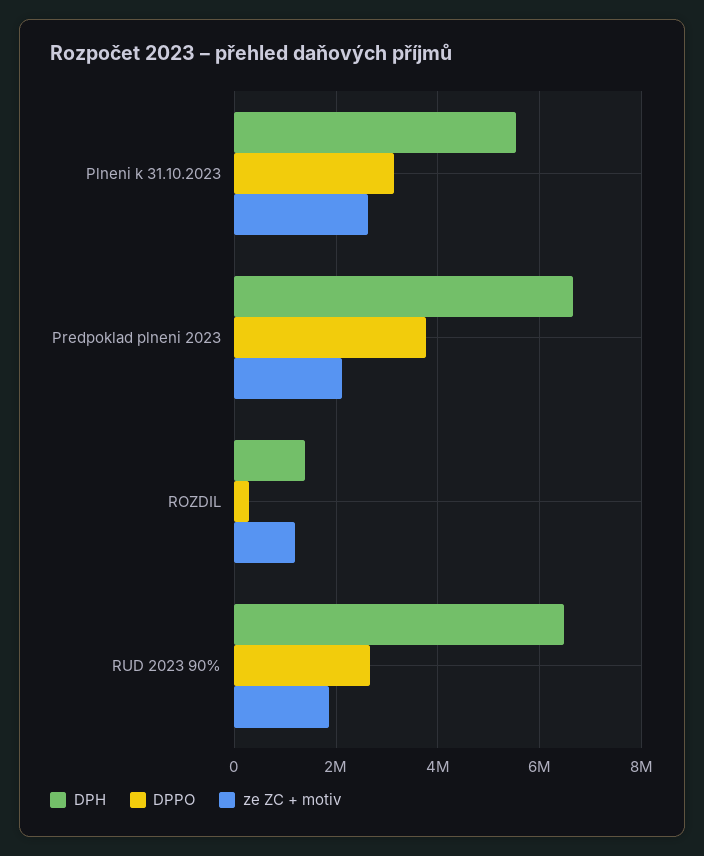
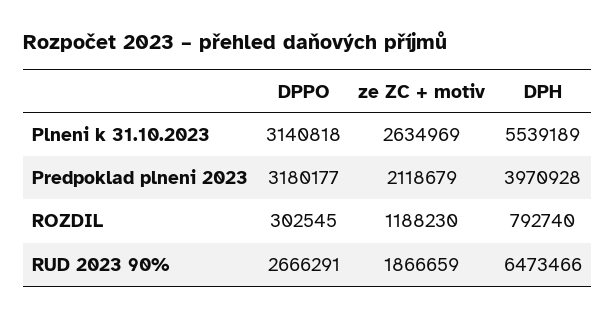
DPH, Predpoklad plneni 2023: 6600000 -> 3970928
DPPO, Predpoklad plneni 2023: 3800000 -> 3180177
DPH, ROZDIL: 1400000 -> 792740

